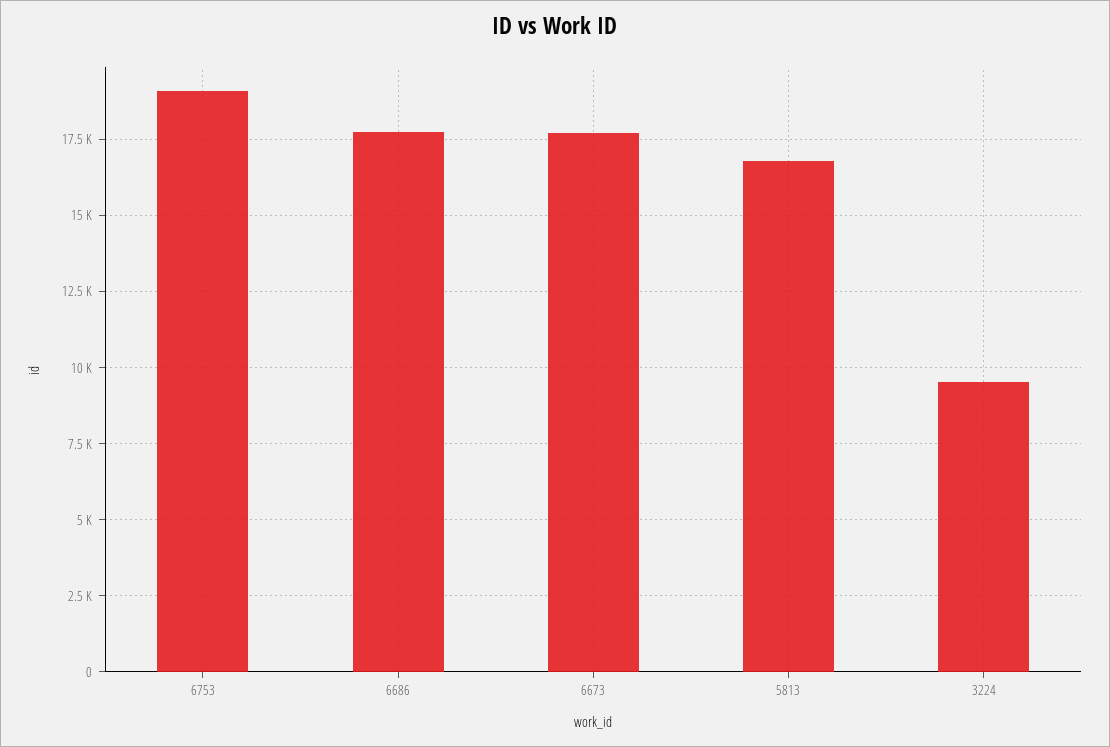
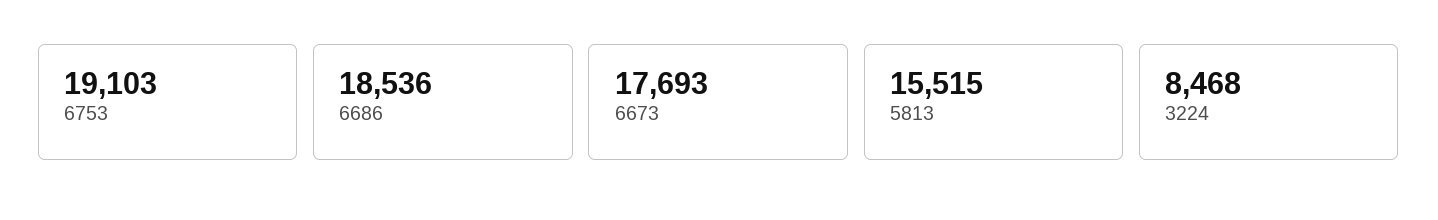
6686: 17750 -> 18536
5813: 16750 -> 15515
3224: 9500 -> 8468

